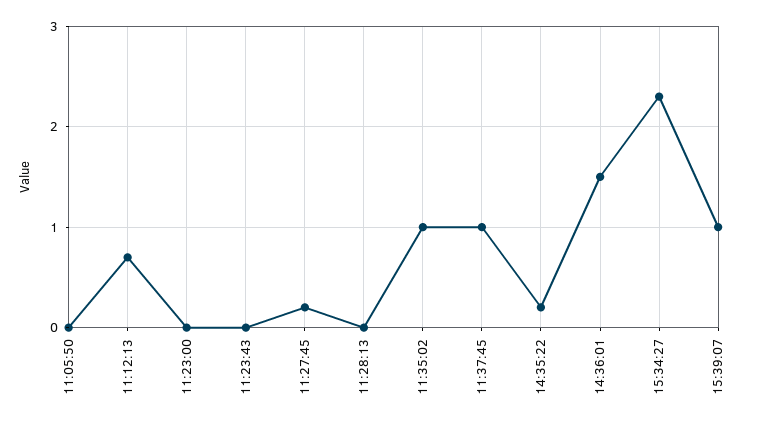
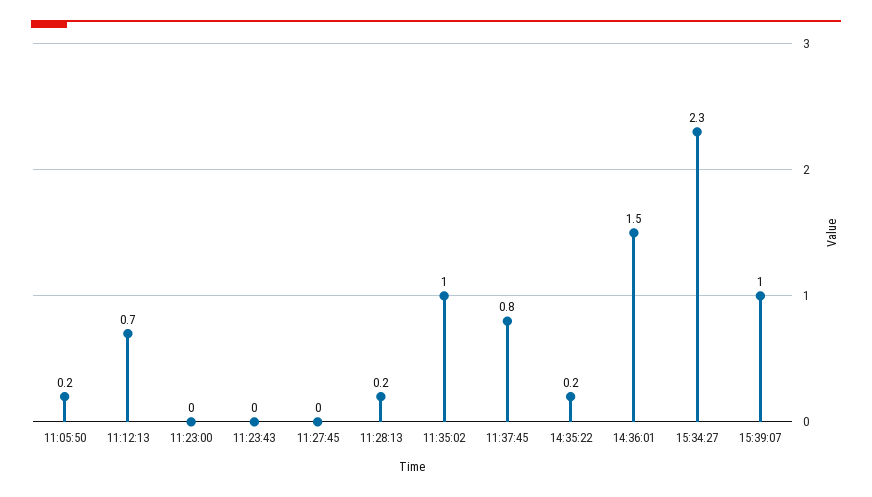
11:05:50: 0 -> 0.2
11:27:45: 0.2 -> 0
11:28:13: 0 -> 0.2
11:37:45: 1 -> 0.8

